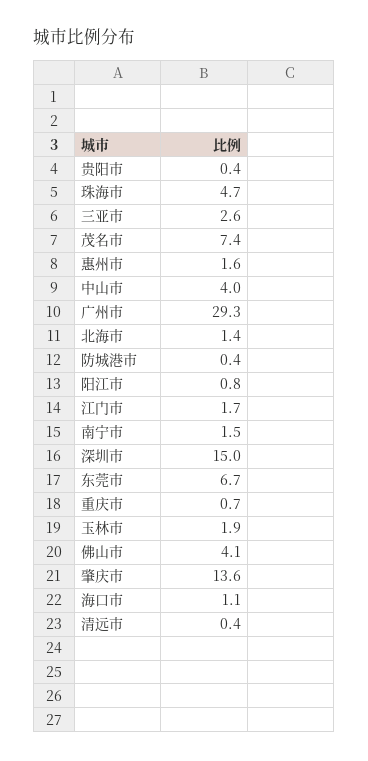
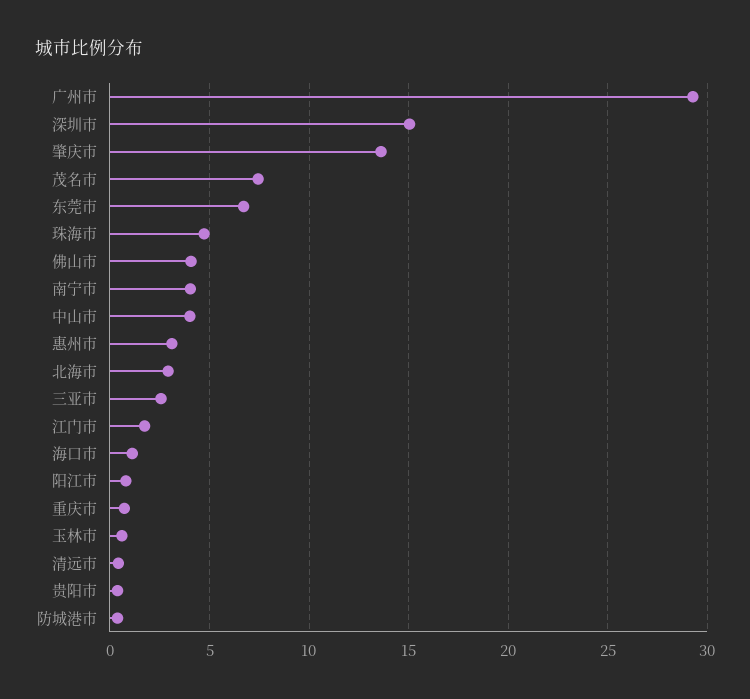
惠州市: 1.6 -> 3
北海市: 1.4 -> 3
南宁市: 1.5 -> 4
玉林市: 1.9 -> 0.5

